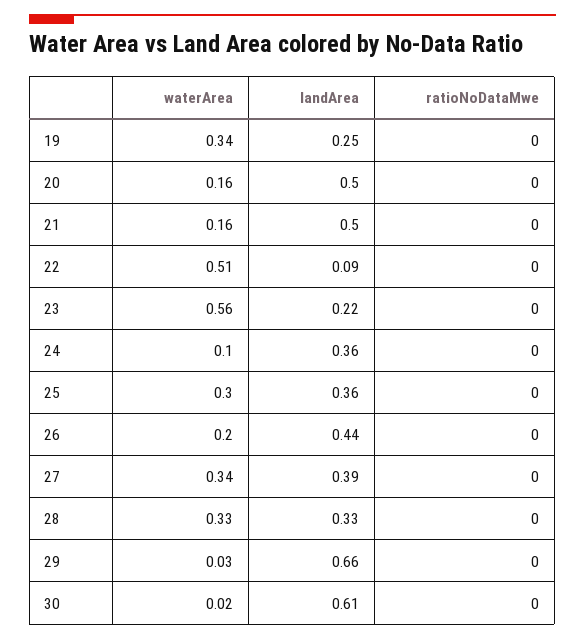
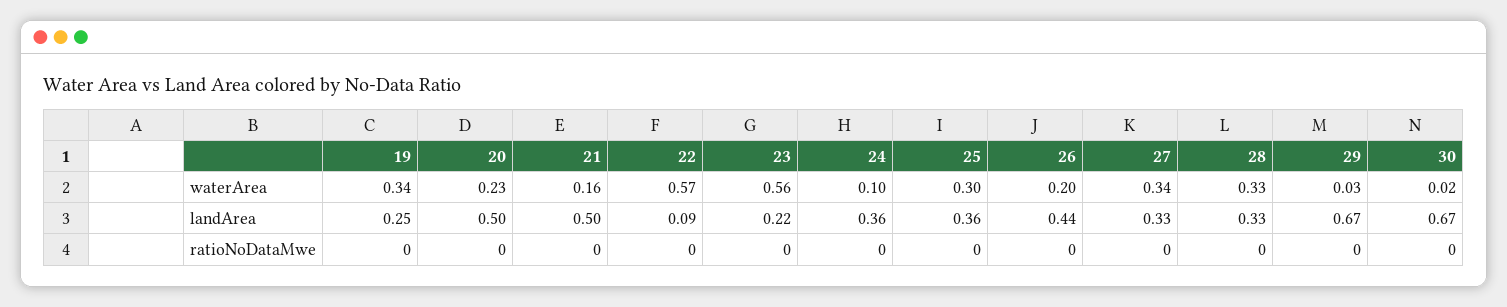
waterArea, 20: 0.16 -> 0.23
waterArea, 22: 0.51 -> 0.57
landArea, 27: 0.39 -> 0.33
landArea, 29: 0.66 -> 0.67
landArea, 30: 0.61 -> 0.67

